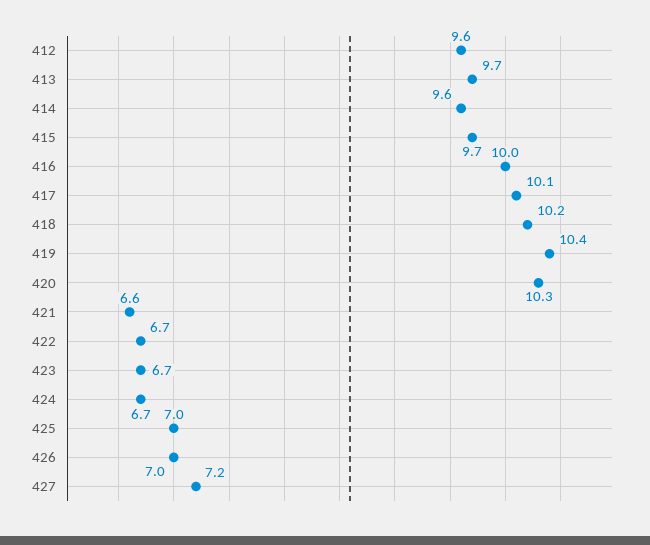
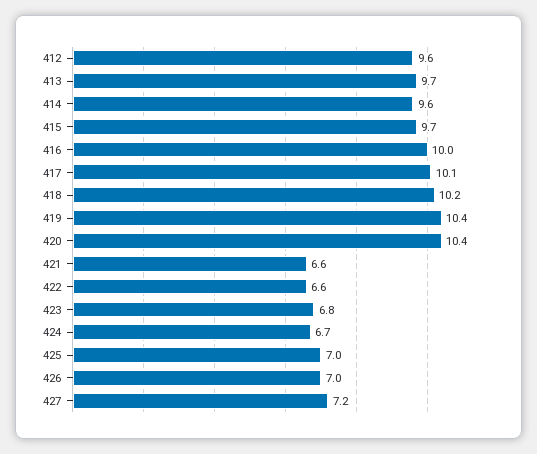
420: 10.3 -> 10.4
422: 6.7 -> 6.6
423: 6.7 -> 6.8

